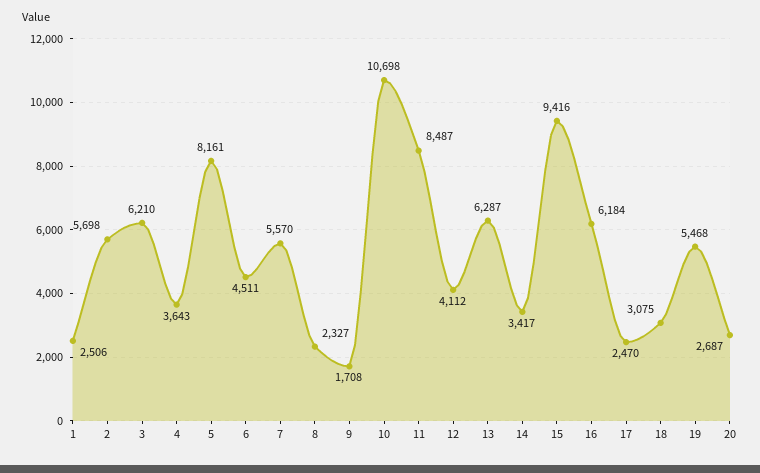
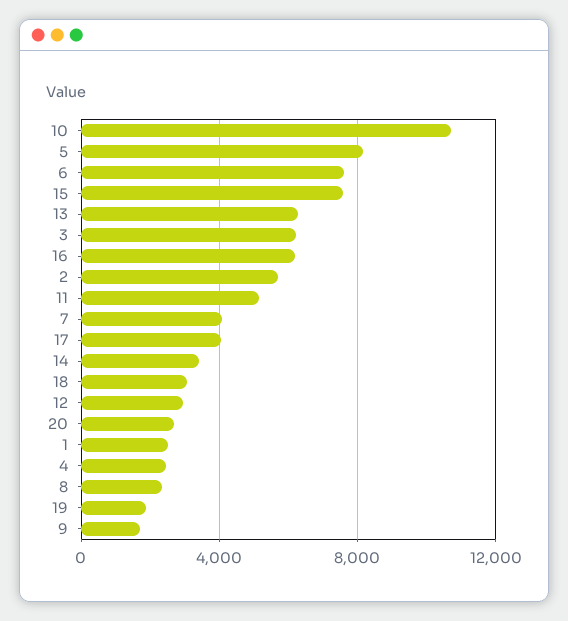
4: 3643 -> 2500
6: 4511 -> 7500
7: 5570 -> 4000
11: 8487 -> 5000
12: 4112 -> 3000
15: 9416 -> 7500
17: 2470 -> 4000
19: 5468 -> 2000

